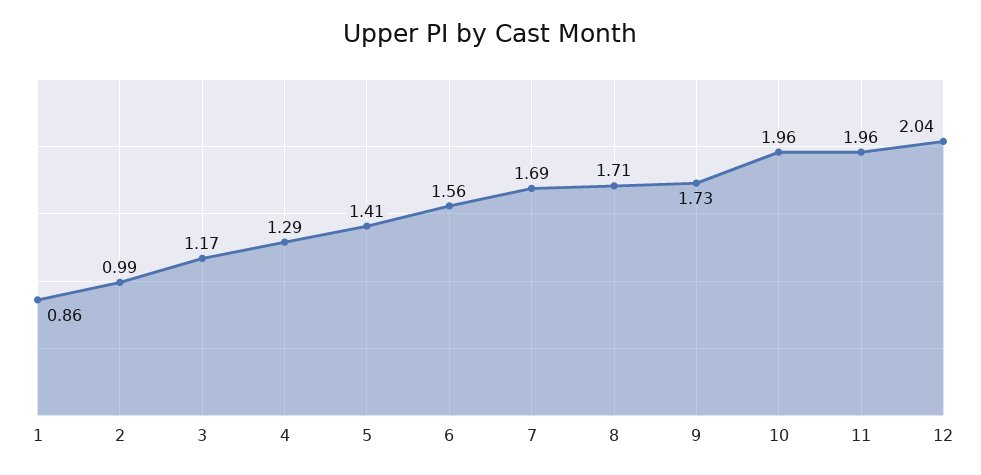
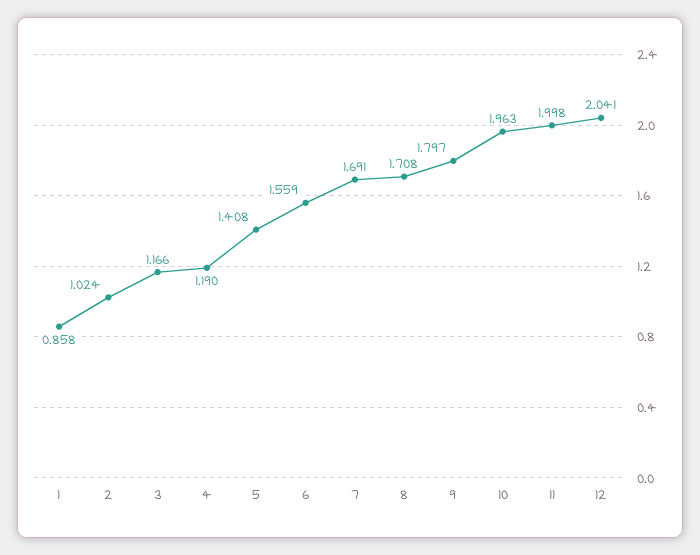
2: 0.99 -> 1.024
4: 1.29 -> 1.19
9: 1.73 -> 1.797
11: 1.96 -> 1.998

